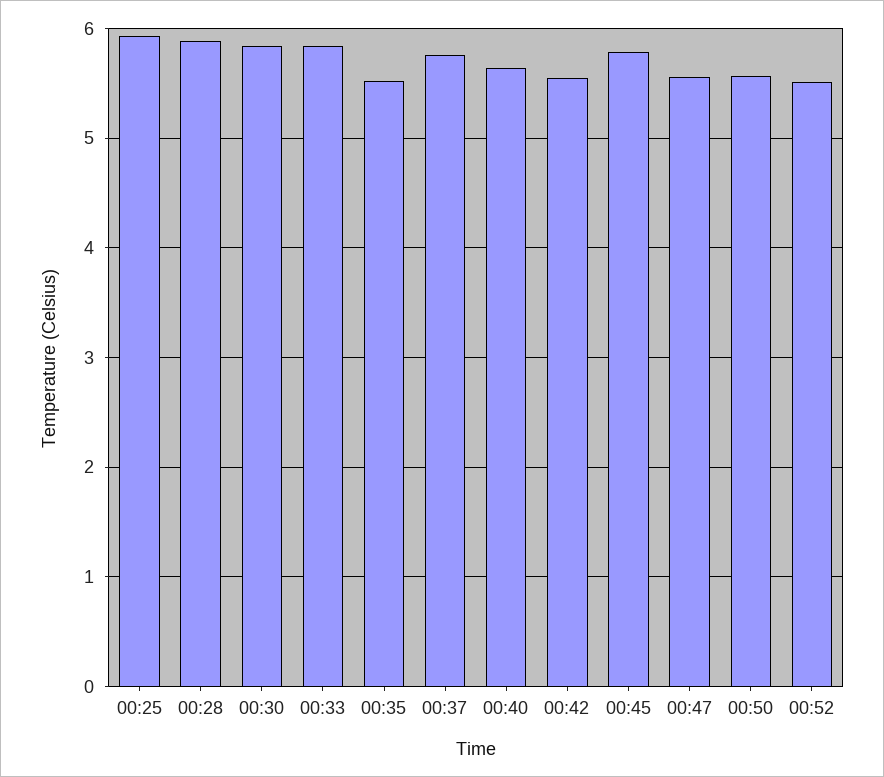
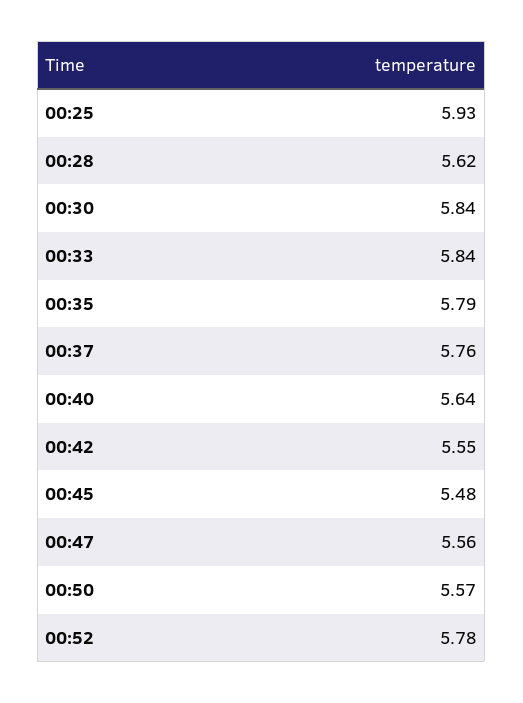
00:28: 5.9 -> 5.62
00:35: 5.5 -> 5.79
00:45: 5.8 -> 5.48
00:52: 5.5 -> 5.78

